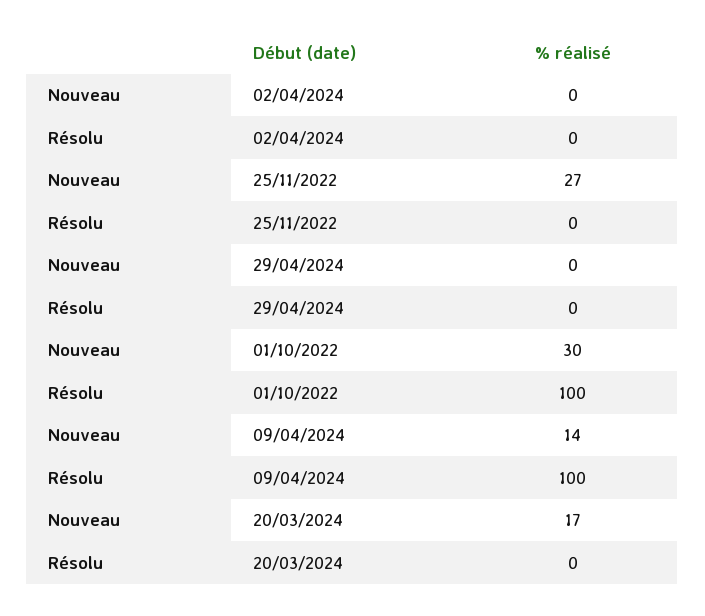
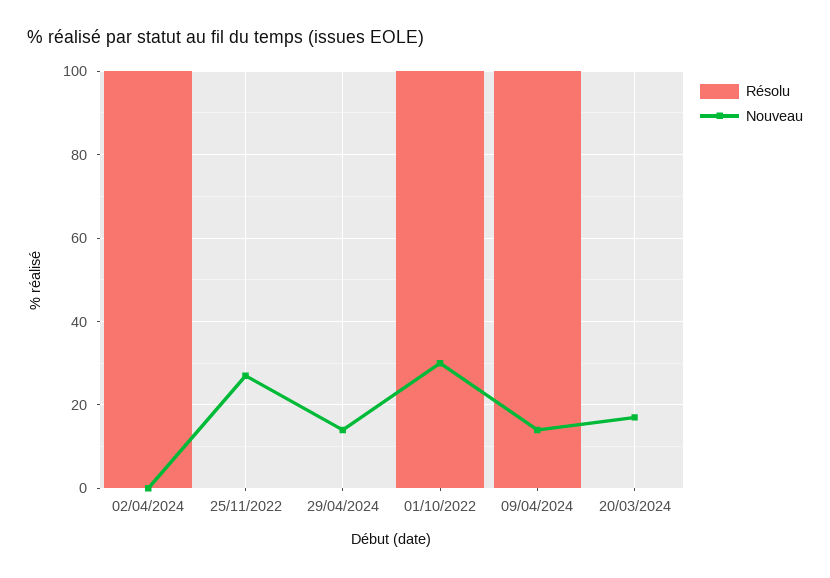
Résolu, 02/04/2024: 0 -> 100
Nouveau, 29/04/2024: 0 -> 15

